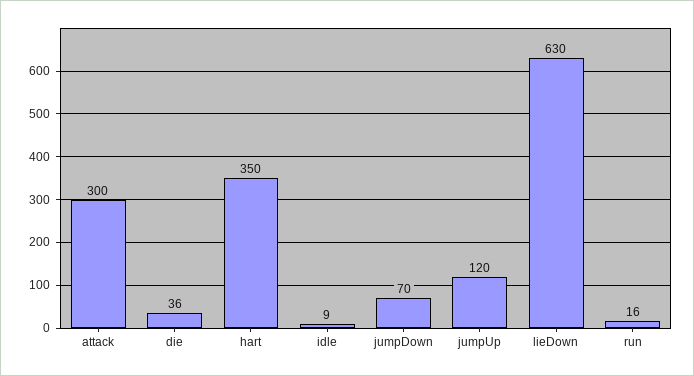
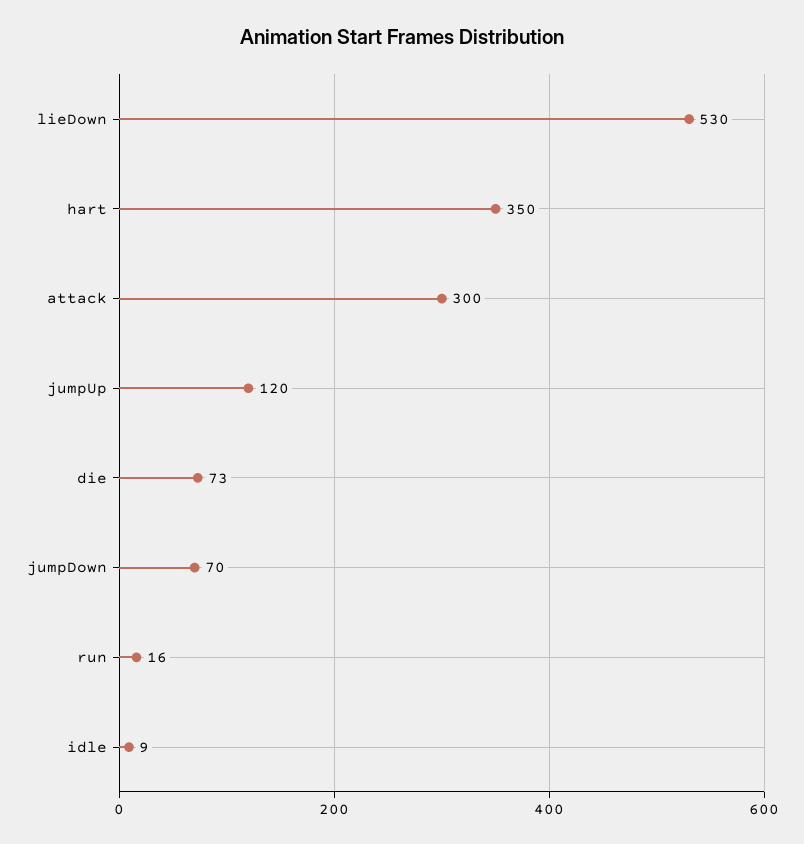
die: 36 -> 73
lieDown: 630 -> 530

